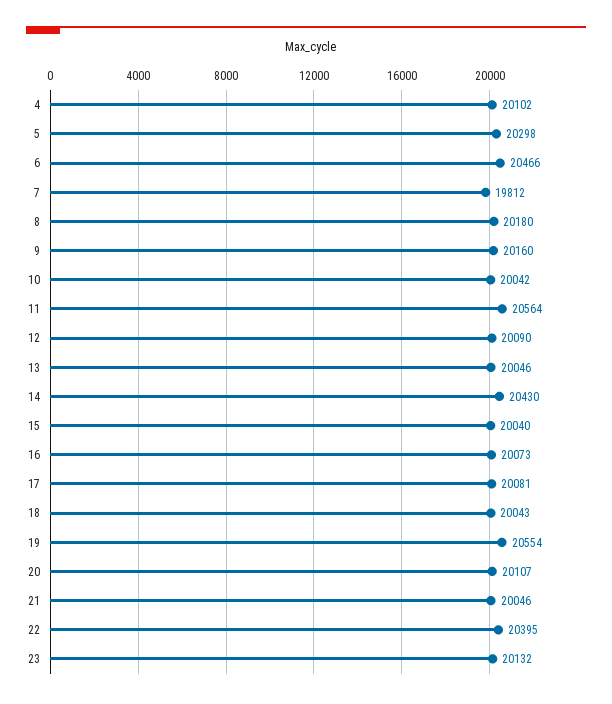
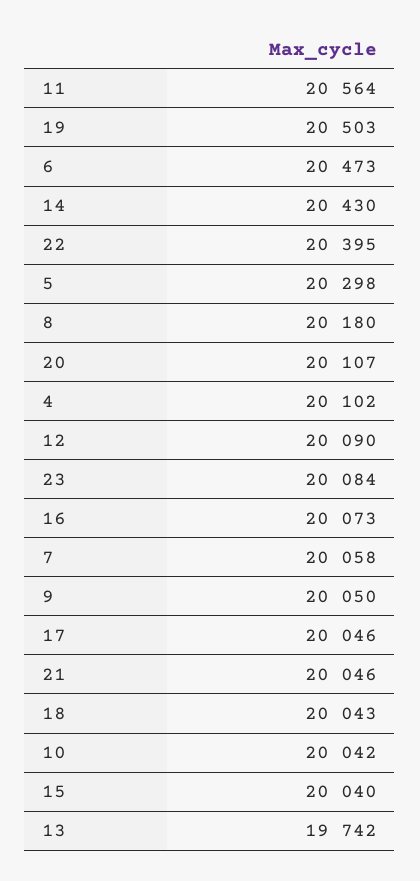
6: 20466 -> 20473
7: 19812 -> 20058
9: 20160 -> 20050
13: 20046 -> 19742
17: 20081 -> 20046
19: 20554 -> 20503
23: 20132 -> 20084

